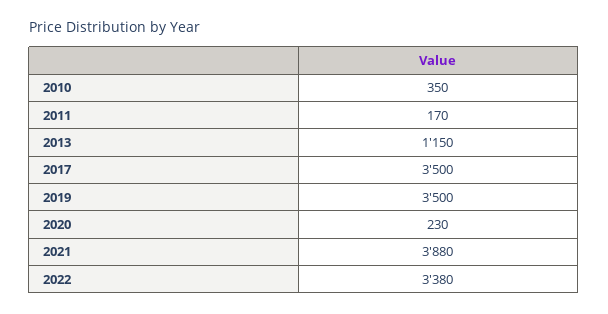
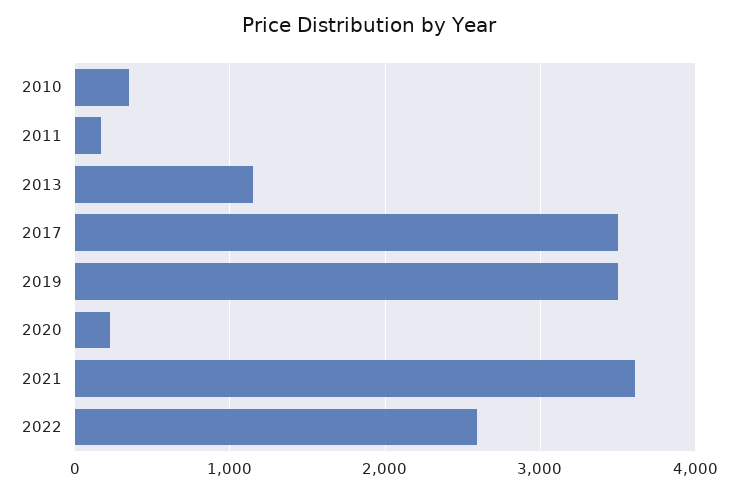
2021: 3880 -> 3600
2022: 3380 -> 2600

